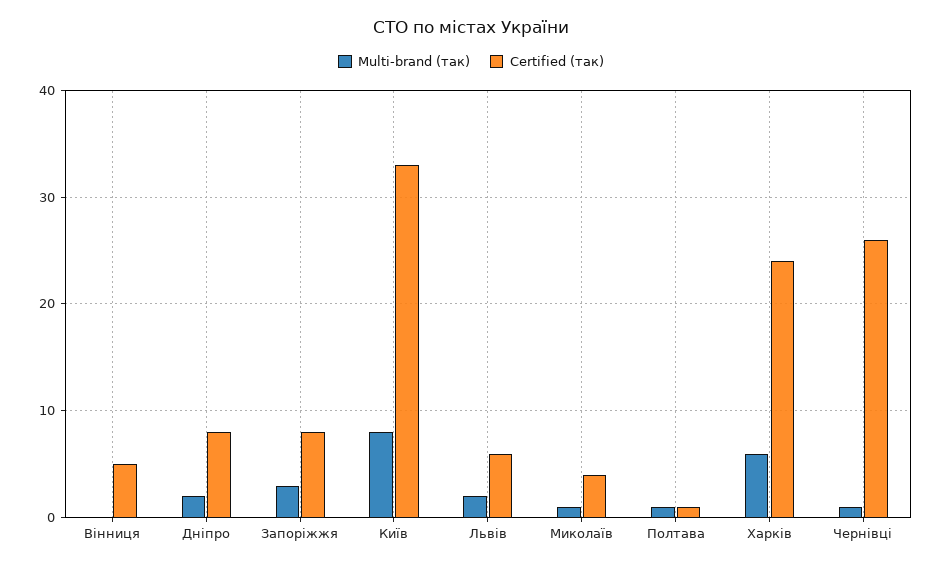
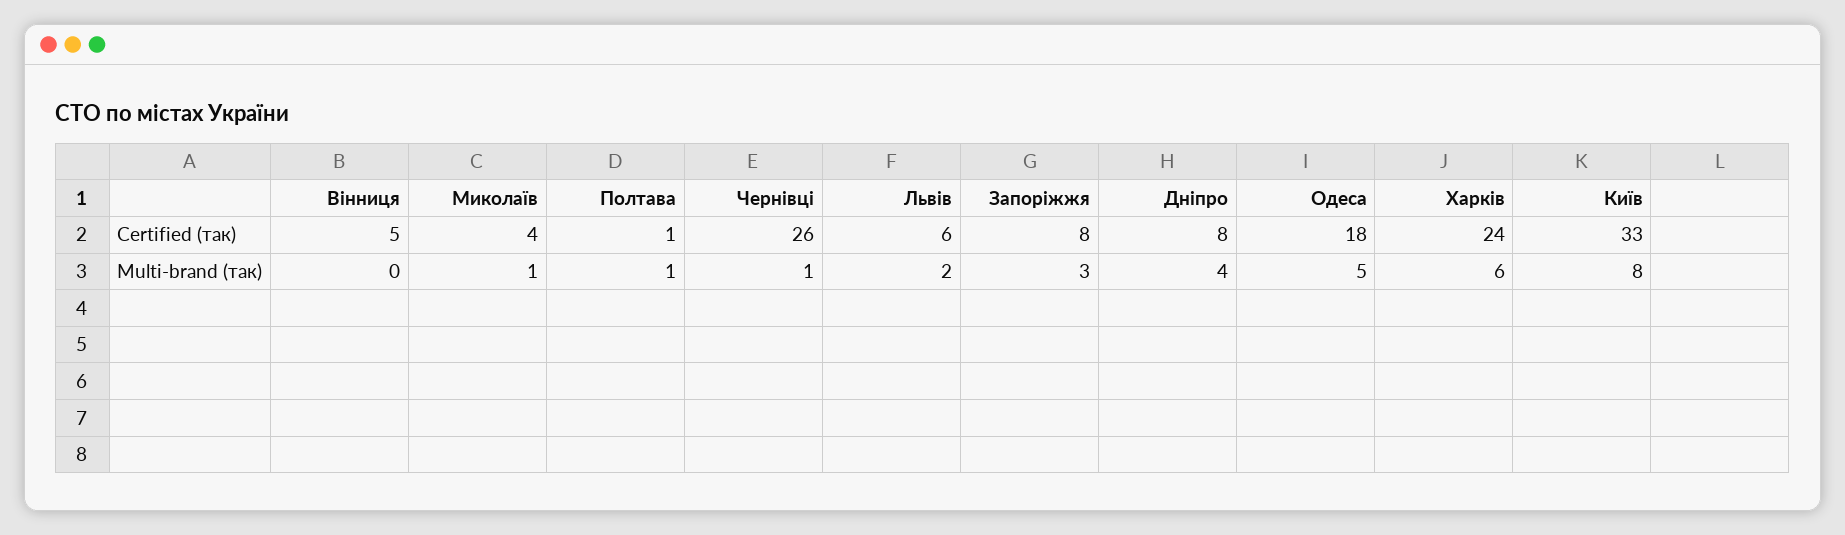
Multi-brand (так), Дніпро: 2 -> 4
Certified (так), Одеса: none -> 18
Multi-brand (так), Одеса: none -> 5

